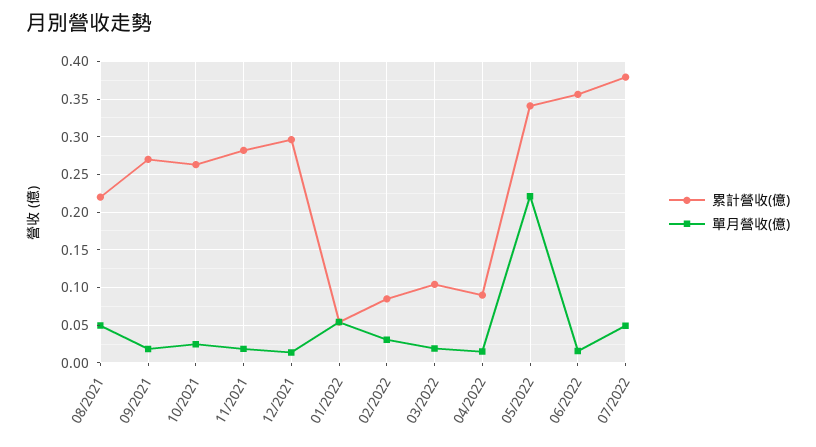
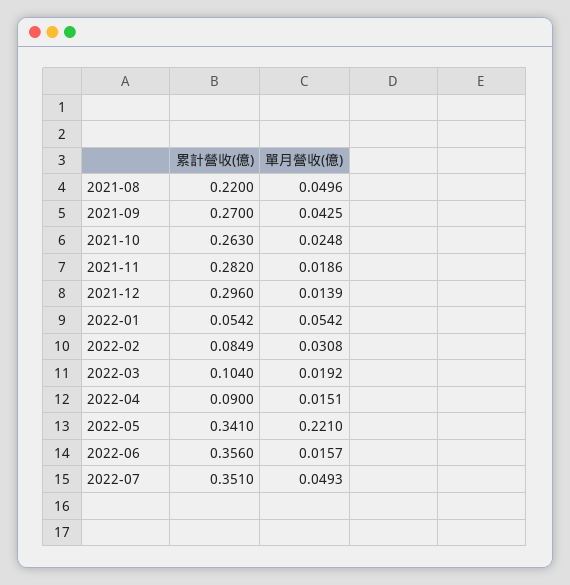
單月營收(億), 09/2021: 0.02 -> 0.0425
累計營收(億), 07/2022: 0.38 -> 0.351

